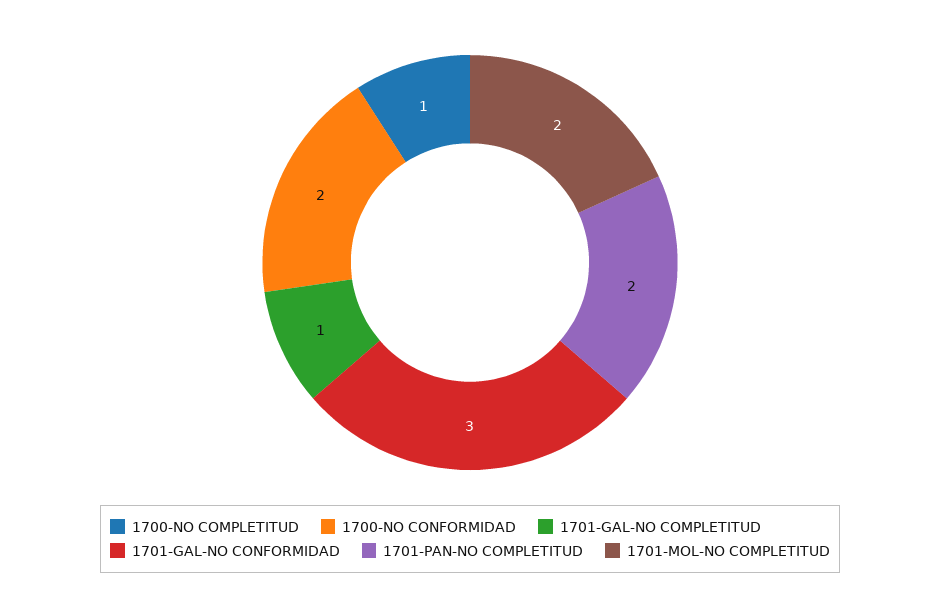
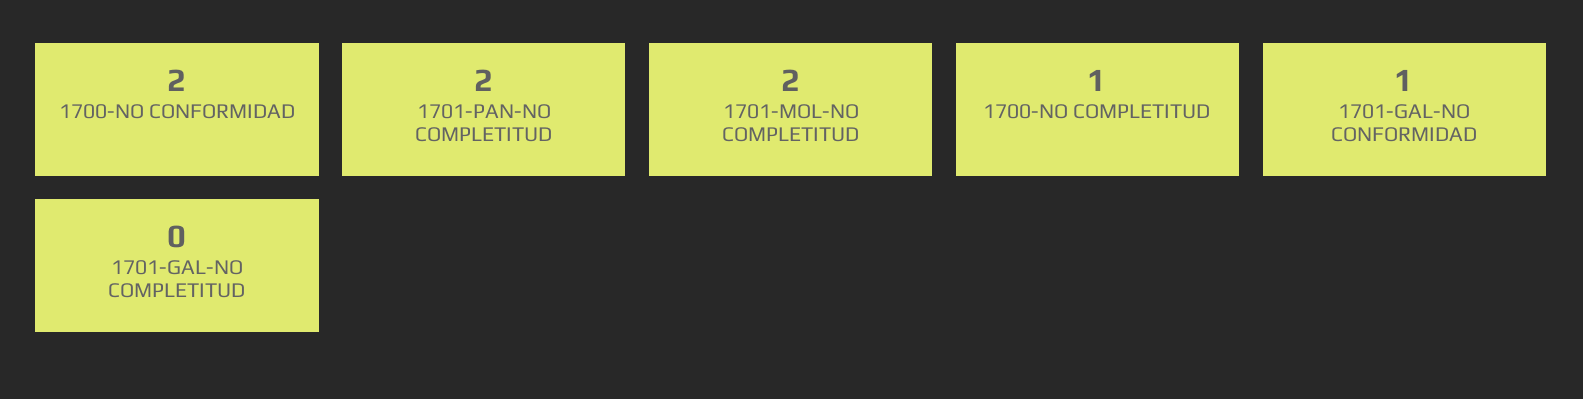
1701-GAL-NO COMPLETITUD: 1 -> 0
1701-GAL-NO CONFORMIDAD: 3 -> 1

